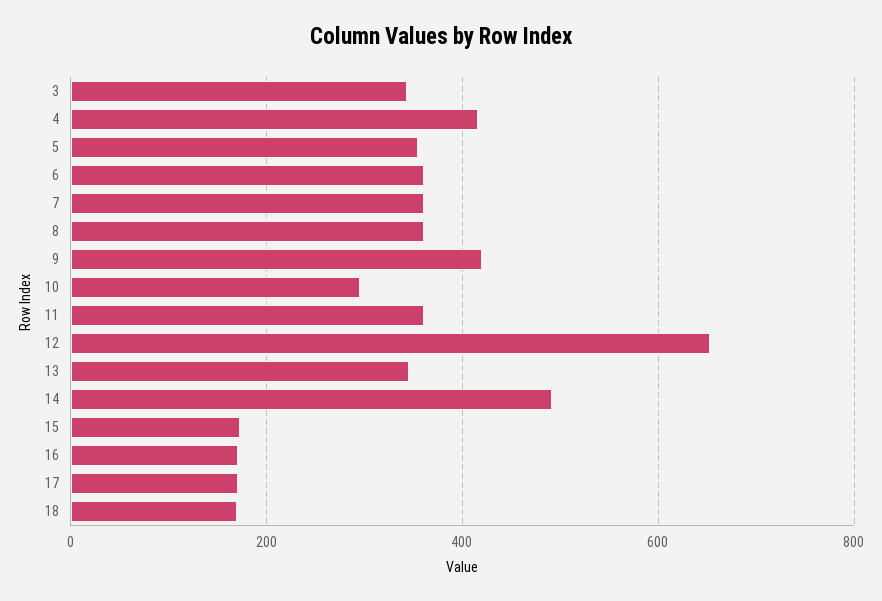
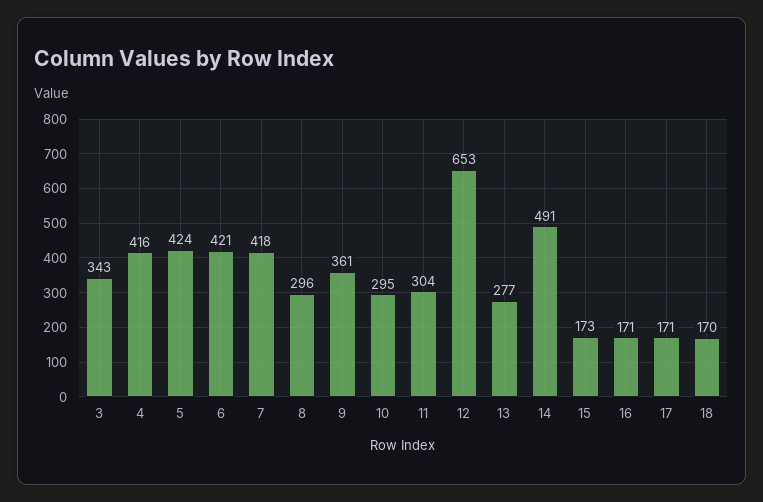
5: 360 -> 424
6: 360 -> 421
7: 360 -> 418
8: 360 -> 296
9: 420 -> 361
11: 360 -> 304
13: 340 -> 277

